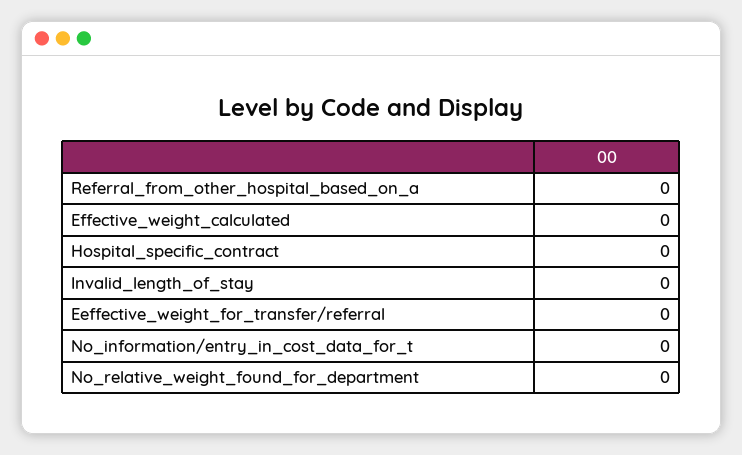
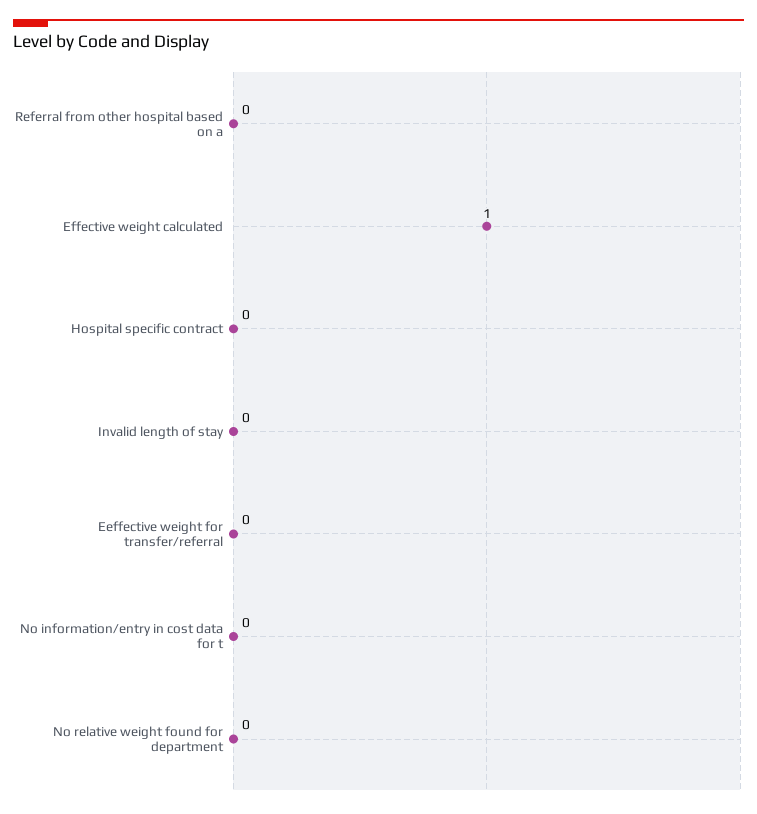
Effective_weight_calculated: 0 -> 1

